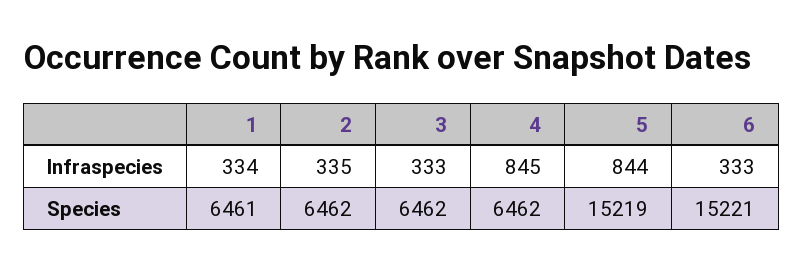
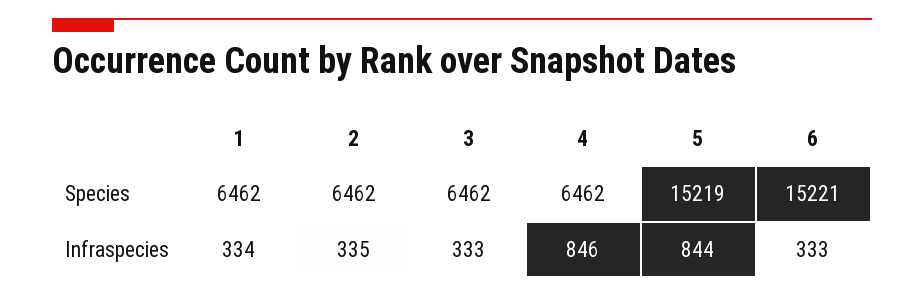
4, Infraspecies: 845 -> 846
1, Species: 6461 -> 6462

